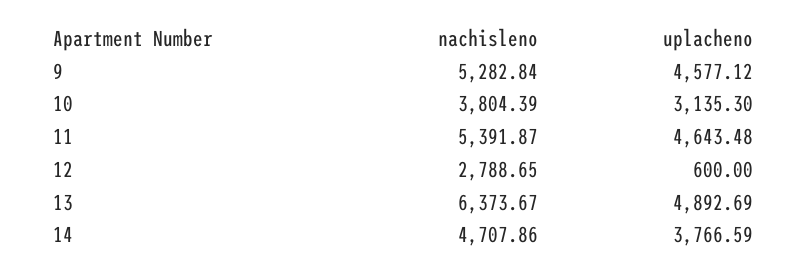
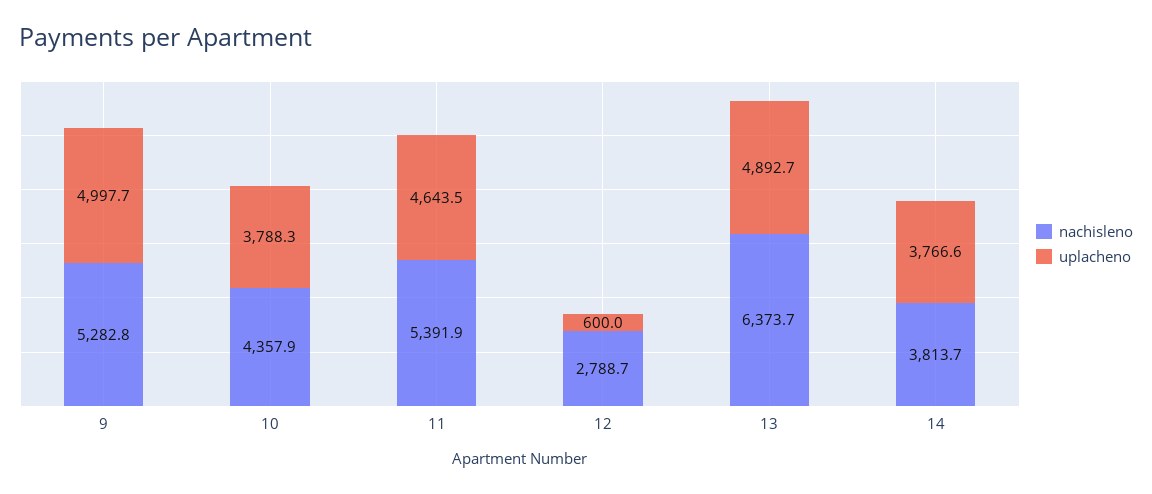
uplacheno, 9: 4577.12 -> 4997.7
nachisleno, 10: 3804.39 -> 4357.9
uplacheno, 10: 3135.3 -> 3788.3
nachisleno, 14: 4707.86 -> 3813.7

